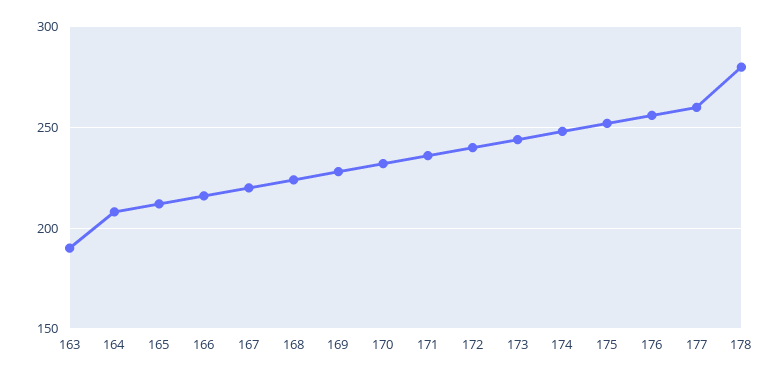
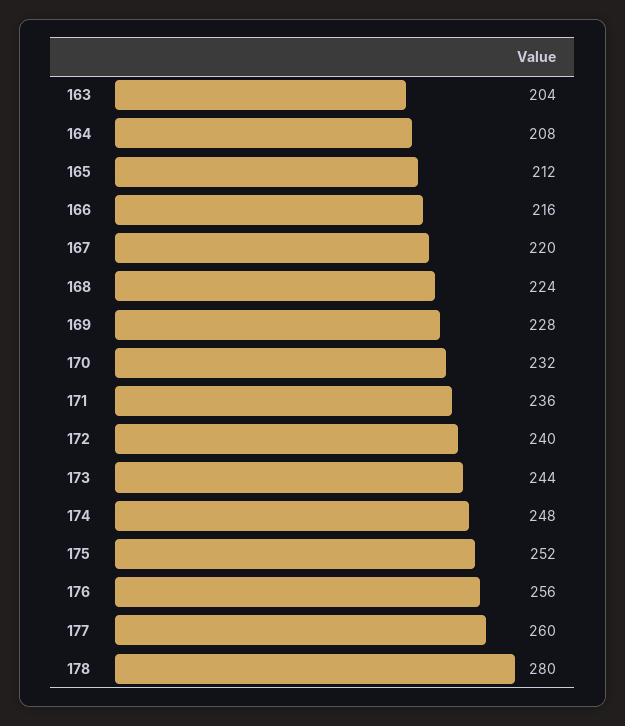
163: 190 -> 204

